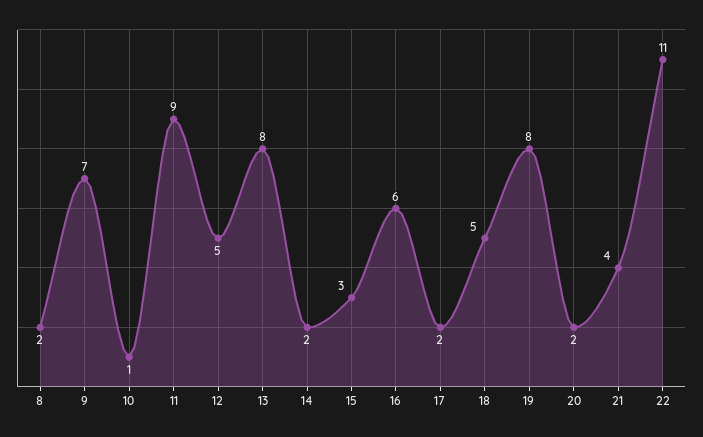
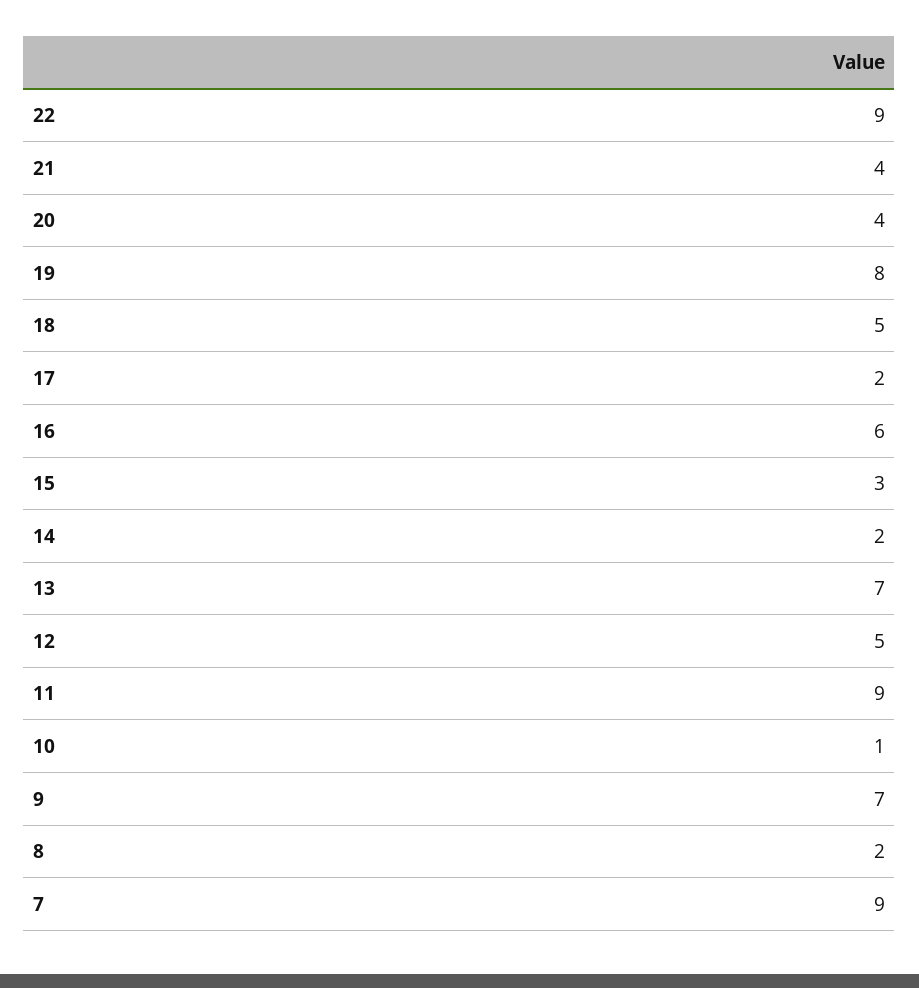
13: 8 -> 7
20: 2 -> 4
22: 11 -> 9
7: none -> 9

